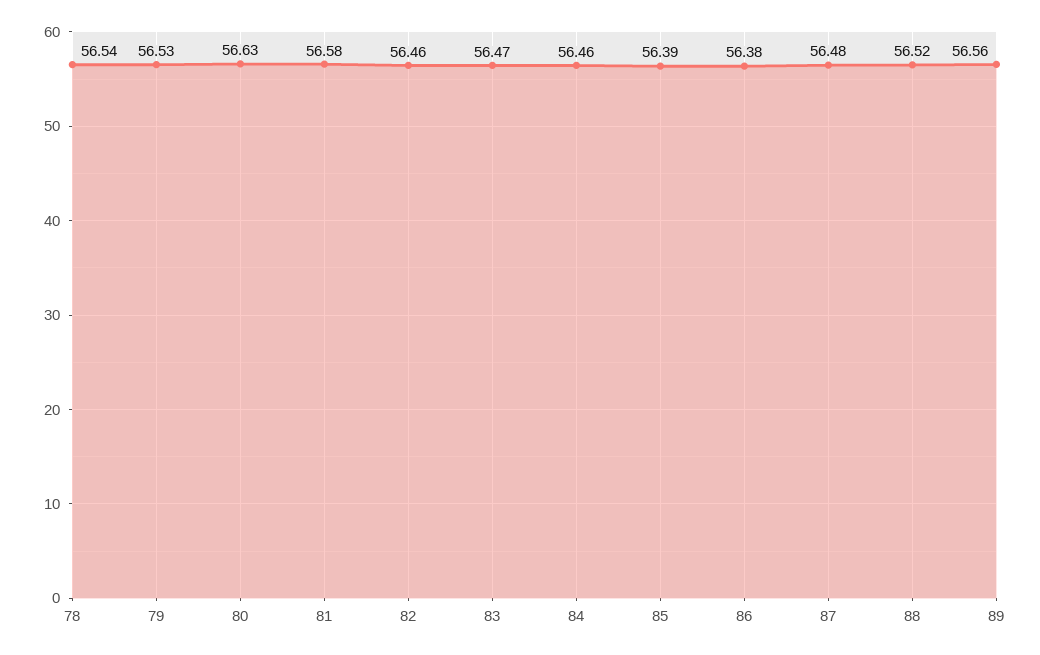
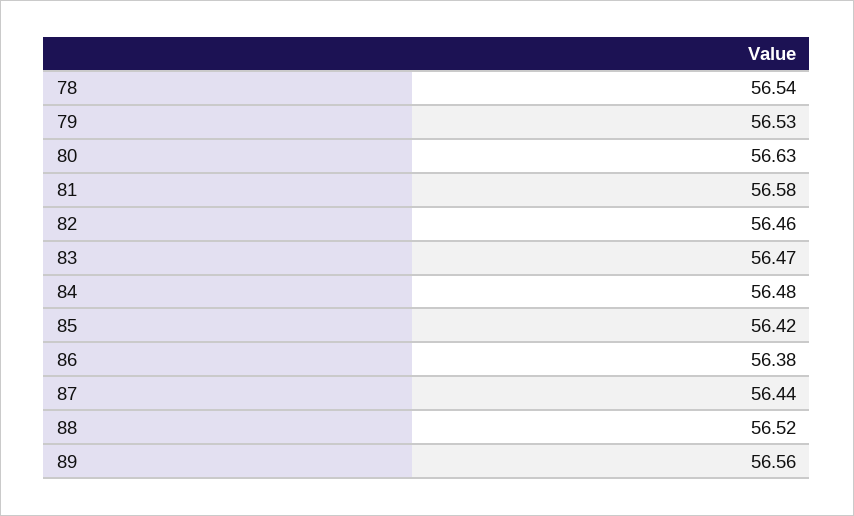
84: 56.46 -> 56.48
85: 56.39 -> 56.42
87: 56.48 -> 56.44

